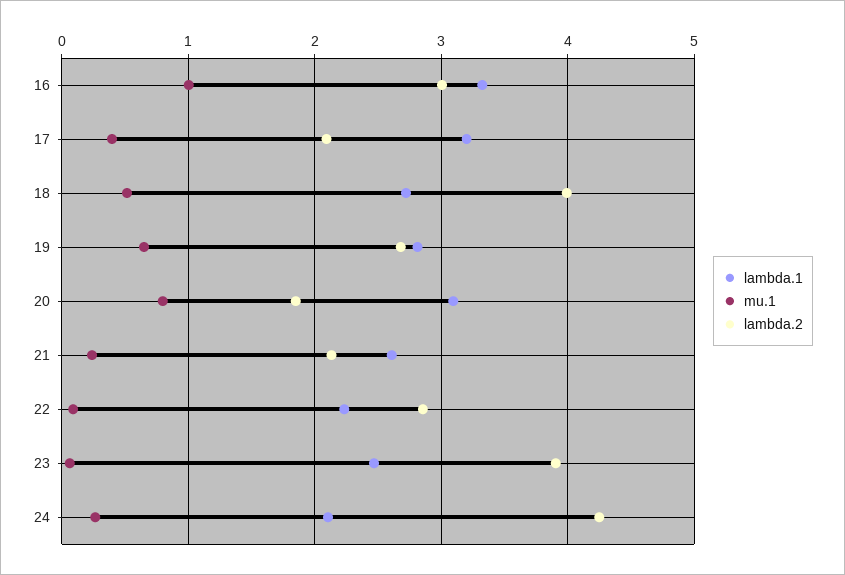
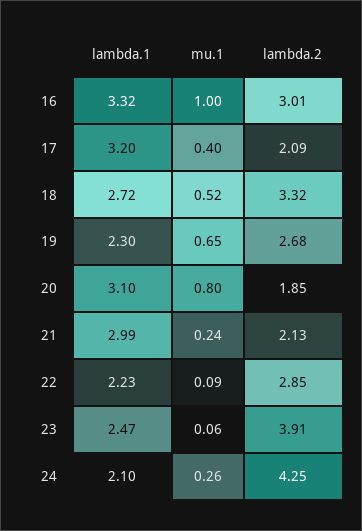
lambda.2, 18: 4 -> 3.32
lambda.1, 19: 2.8 -> 2.3
lambda.1, 21: 2.6 -> 2.99

